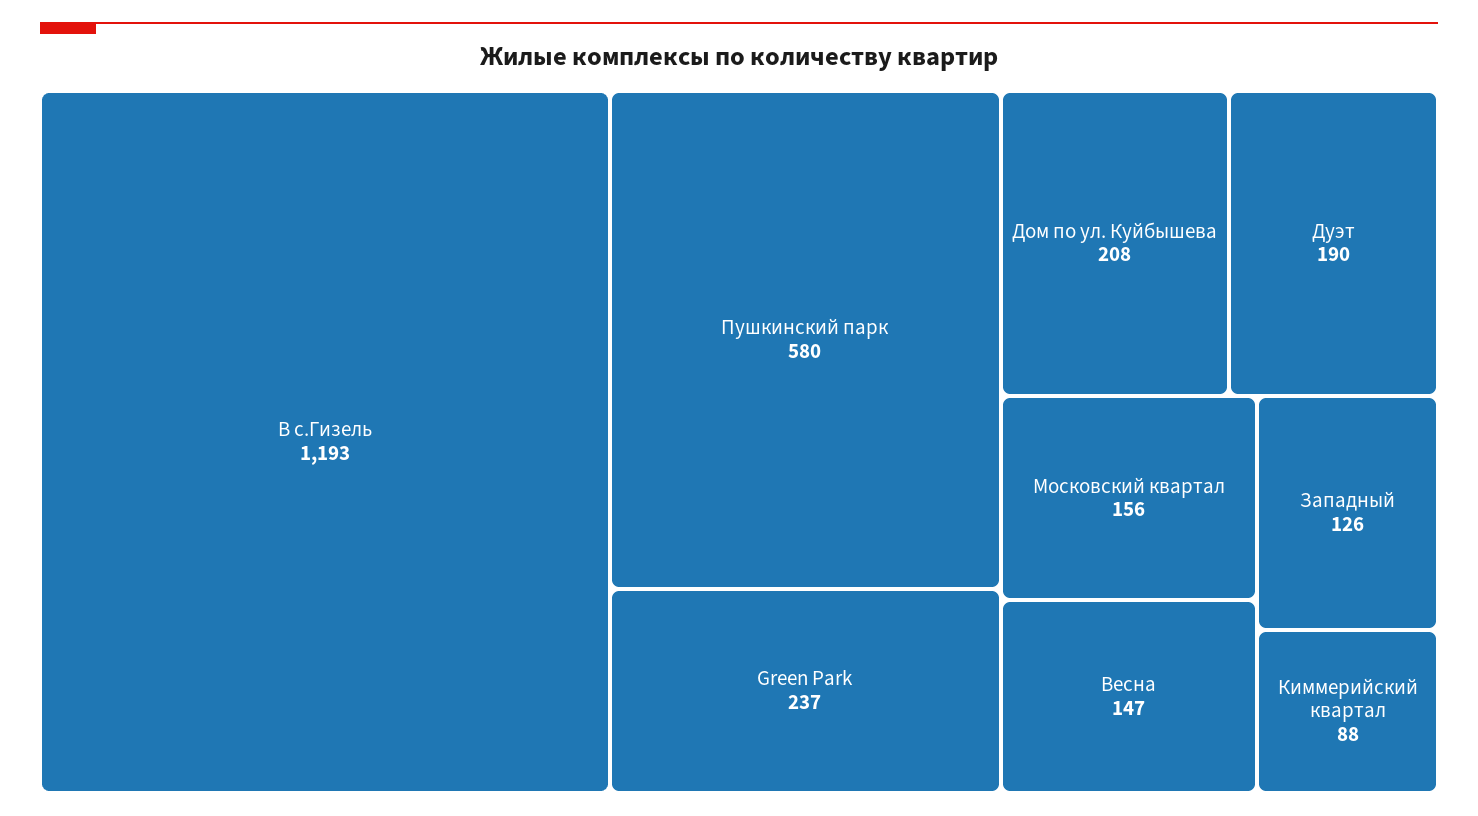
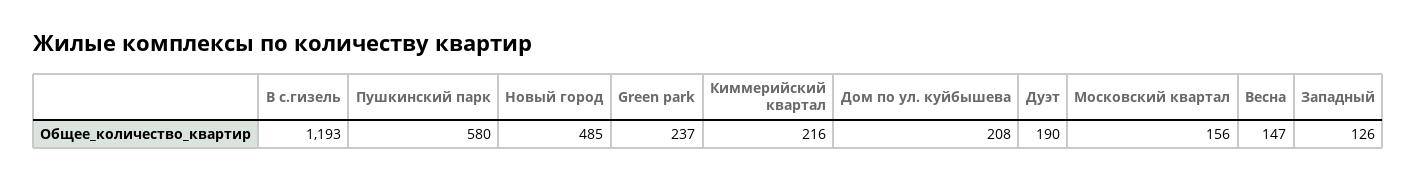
Киммерийский квартал: 88 -> 216
Новый город: none -> 485

